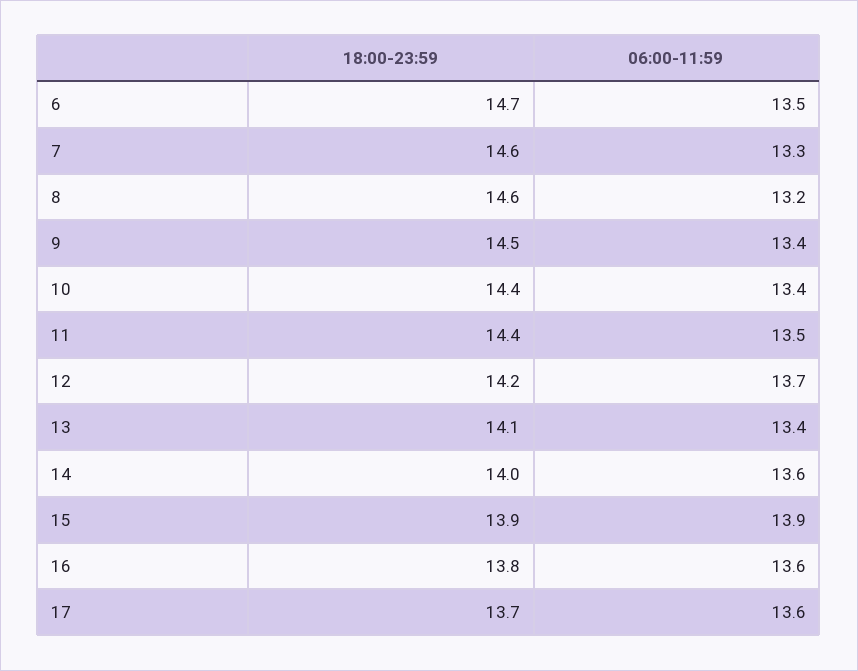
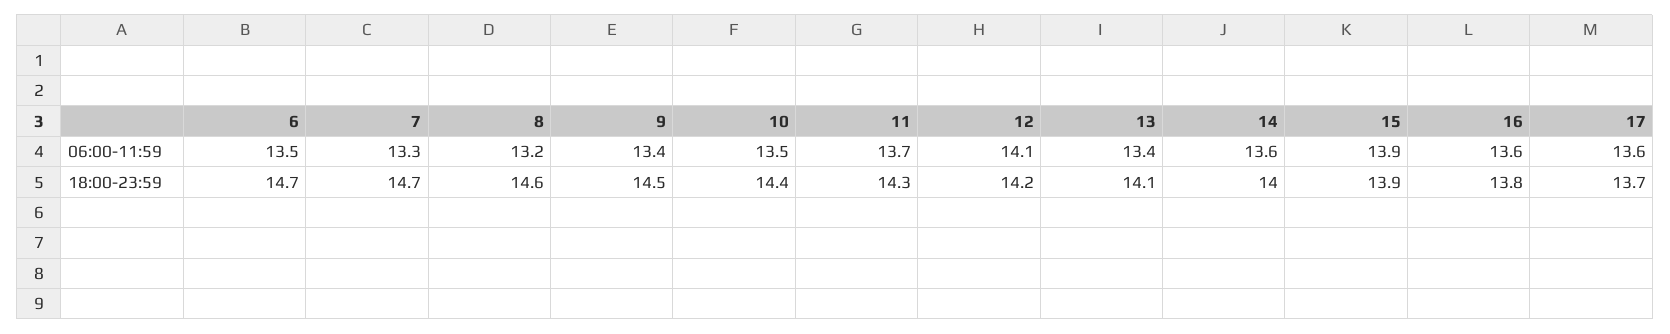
18:00-23:59, 7: 14.6 -> 14.7
06:00-11:59, 10: 13.4 -> 13.5
18:00-23:59, 11: 14.4 -> 14.3
06:00-11:59, 11: 13.5 -> 13.7
06:00-11:59, 12: 13.7 -> 14.1

